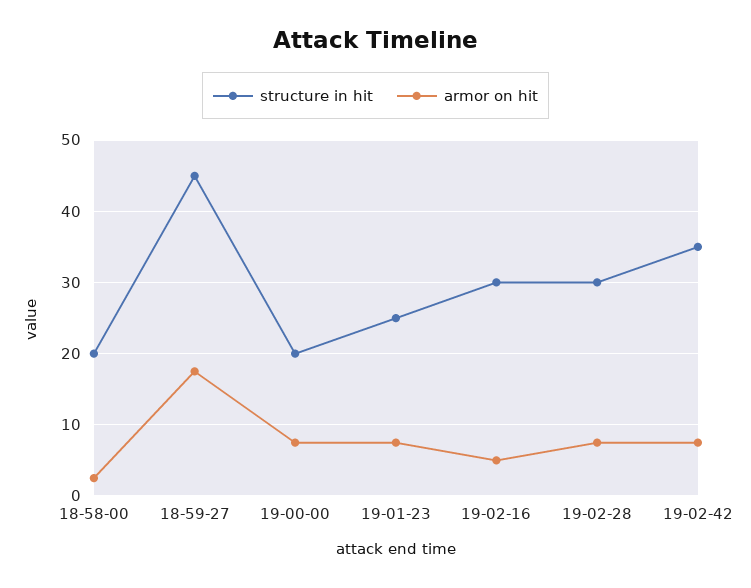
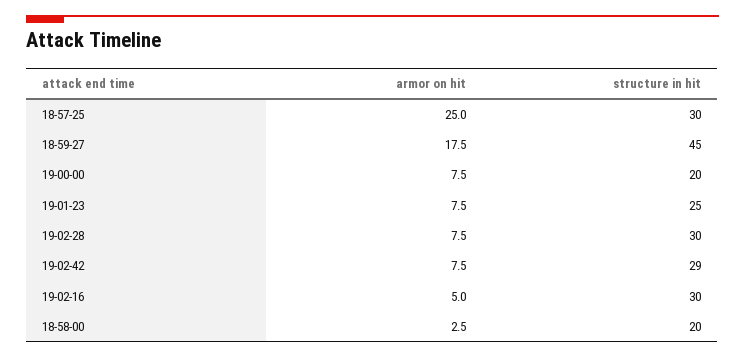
structure in hit, 19-02-42: 35 -> 29
armor on hit, 18-57-25: none -> 25
structure in hit, 18-57-25: none -> 30

